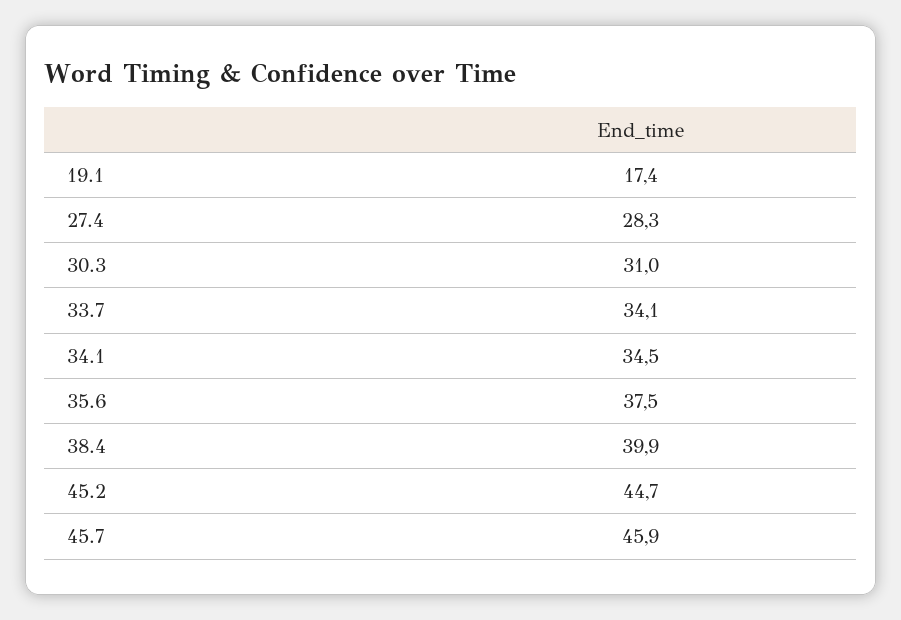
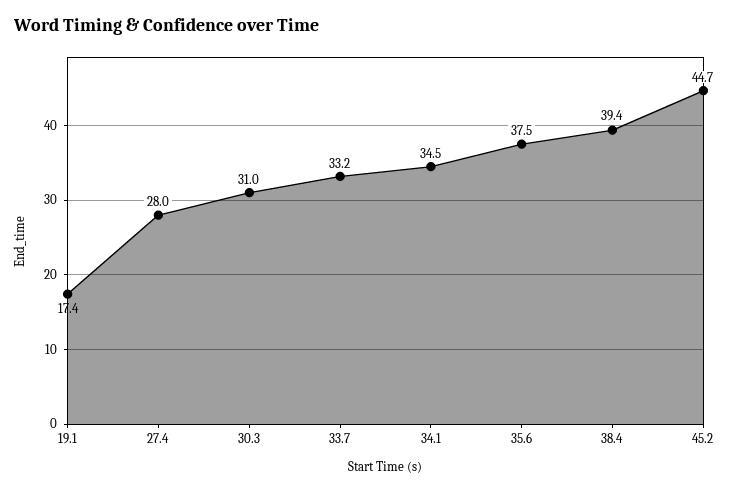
27.4: 28.3 -> 28
33.7: 34.1 -> 33.2
38.4: 39.9 -> 39.4
45.7: 45.9 -> none

